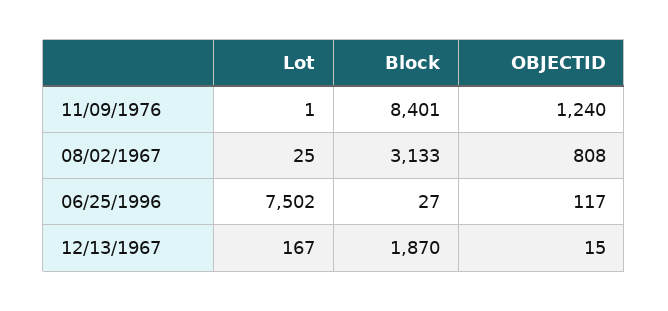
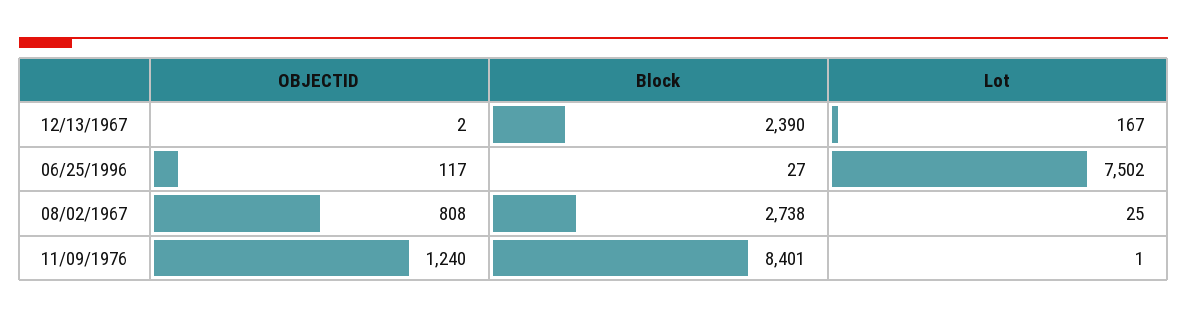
Block, 08/02/1967: 3133 -> 2738
Block, 12/13/1967: 1870 -> 2390
OBJECTID, 12/13/1967: 15 -> 2

